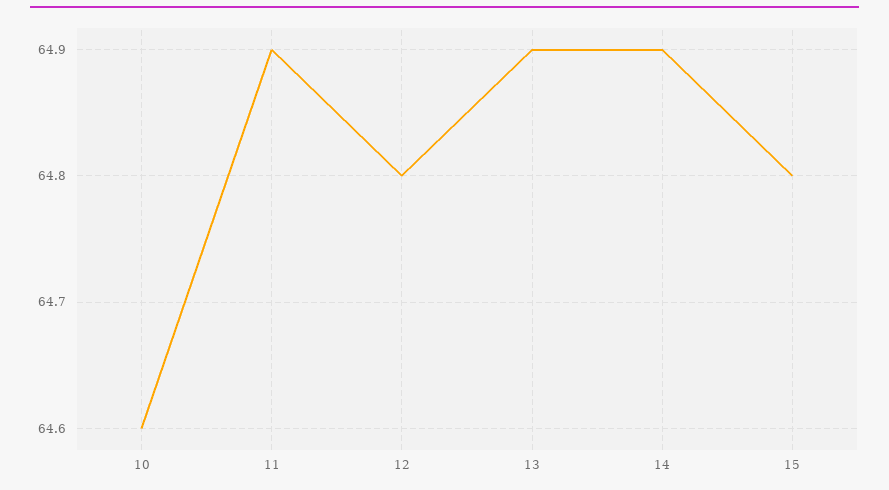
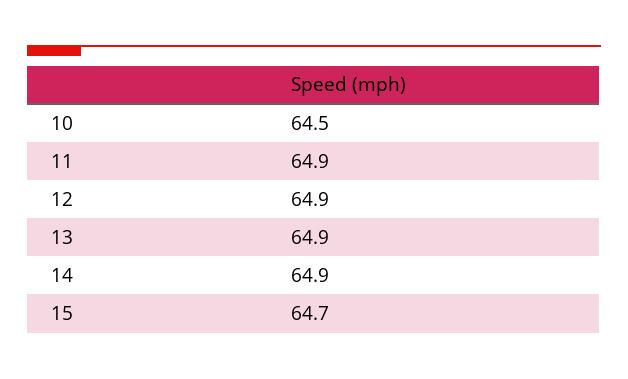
10: 64.6 -> 64.5
12: 64.8 -> 64.9
15: 64.8 -> 64.7

